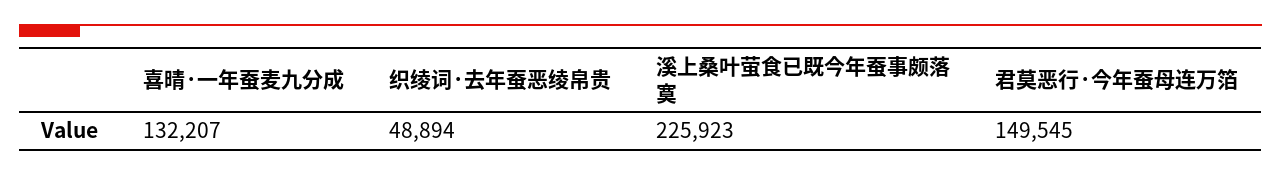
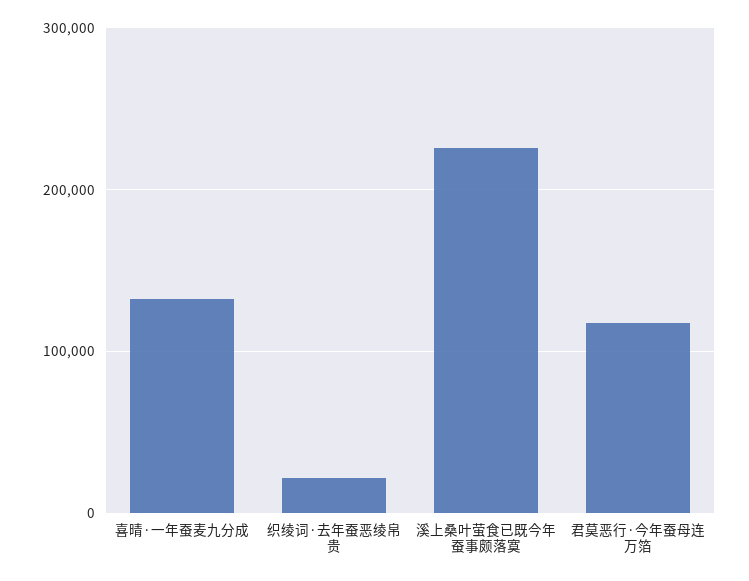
织绫词·去年蚕恶绫帛贵: 48894 -> 20000
君莫恶行·今年蚕母连万箔: 149545 -> 120000

